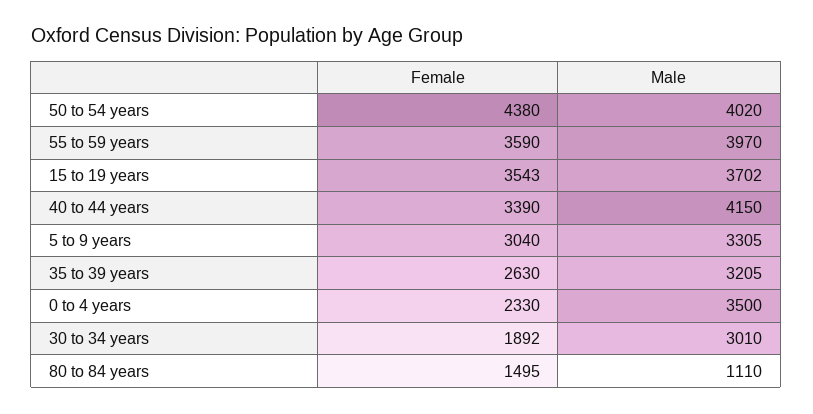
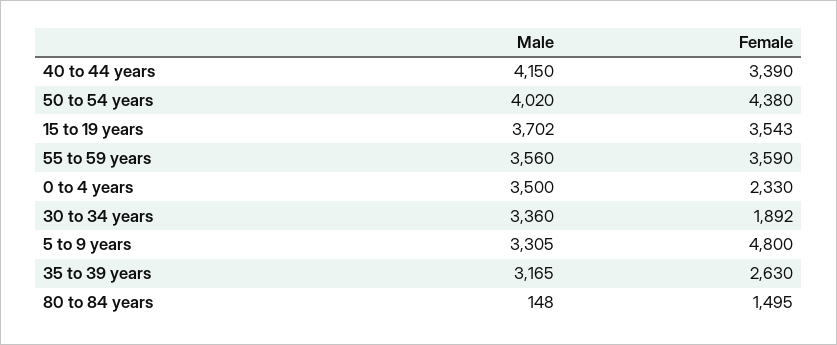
Male, 55 to 59 years: 3970 -> 3560
Female, 5 to 9 years: 3040 -> 4800
Male, 35 to 39 years: 3205 -> 3165
Male, 30 to 34 years: 3010 -> 3360
Male, 80 to 84 years: 1110 -> 148

